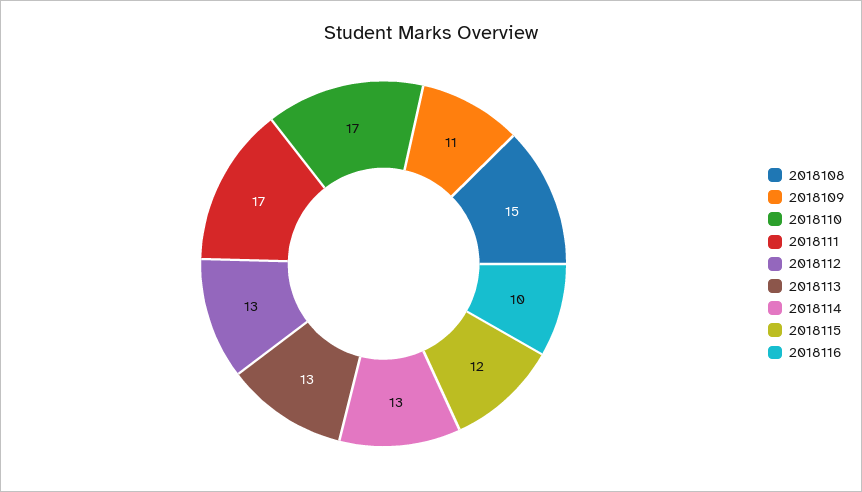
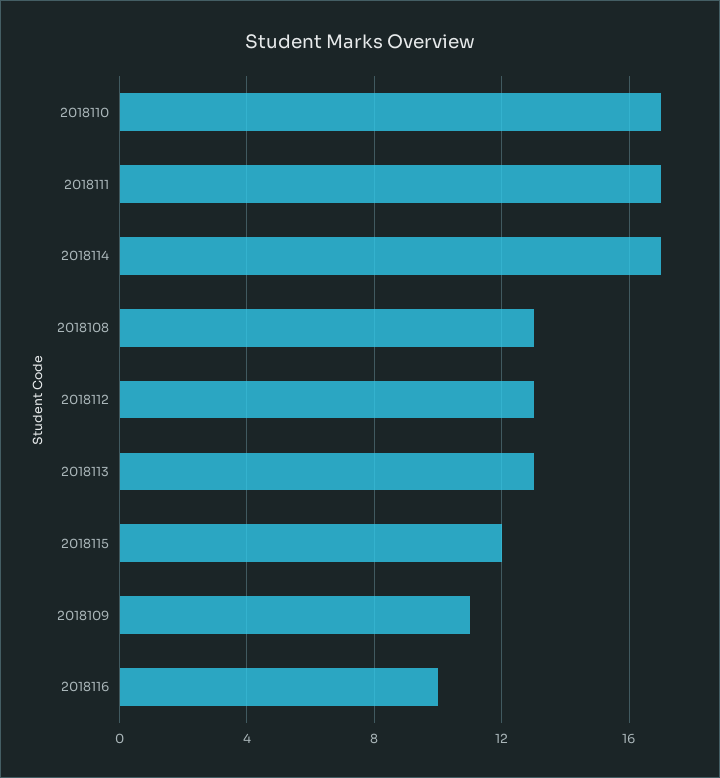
2018108: 15 -> 13
2018114: 13 -> 17

